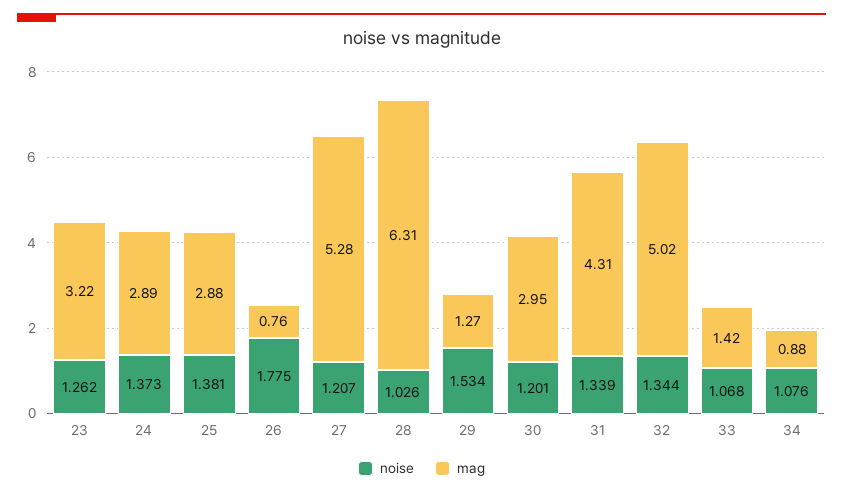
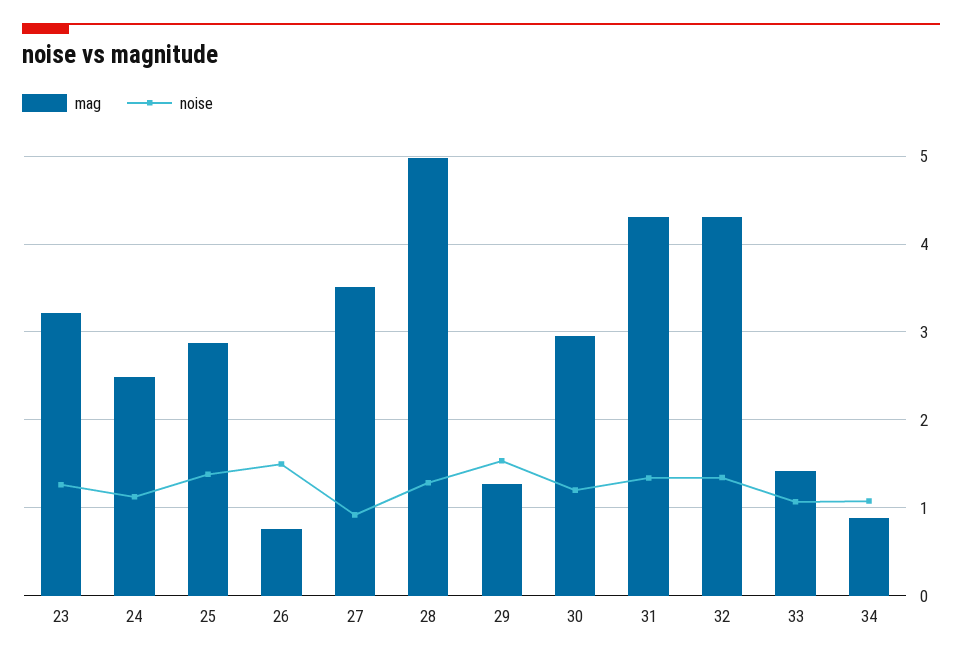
noise, 24: 1.373 -> 1.1
mag, 24: 2.89 -> 2.5
noise, 26: 1.775 -> 1.5
noise, 27: 1.207 -> 0.9
mag, 27: 5.28 -> 3.5
noise, 28: 1.026 -> 1.3
mag, 28: 6.31 -> 5
mag, 32: 5.02 -> 4.3

